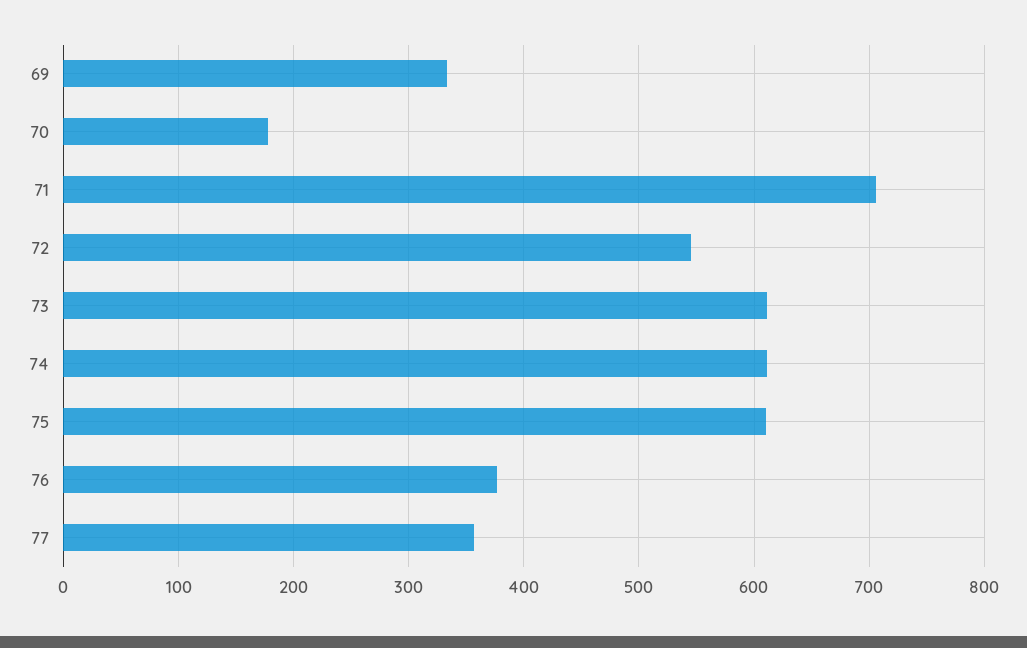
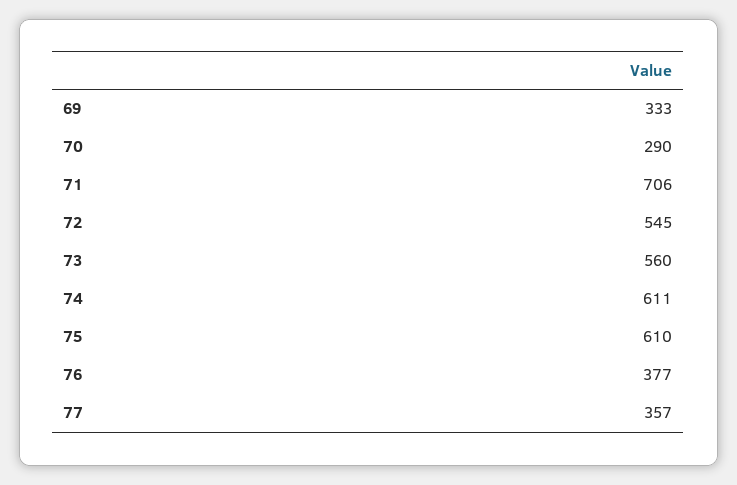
70: 180 -> 290
73: 610 -> 560

